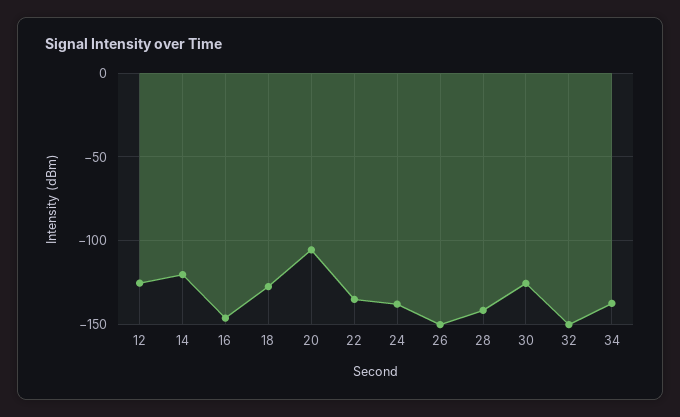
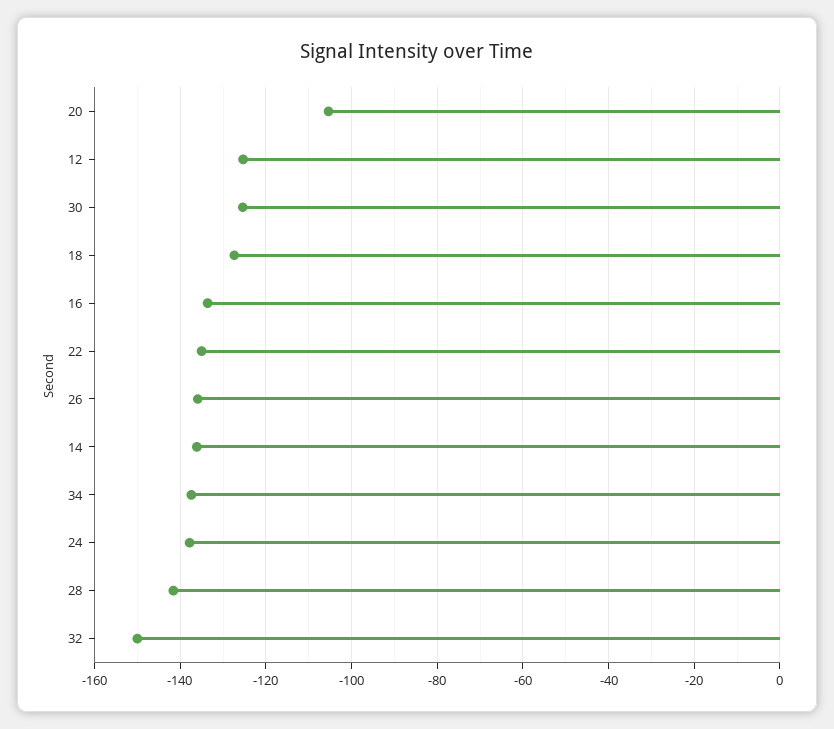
14: -120 -> -136
16: -145 -> -134
26: -150 -> -136

